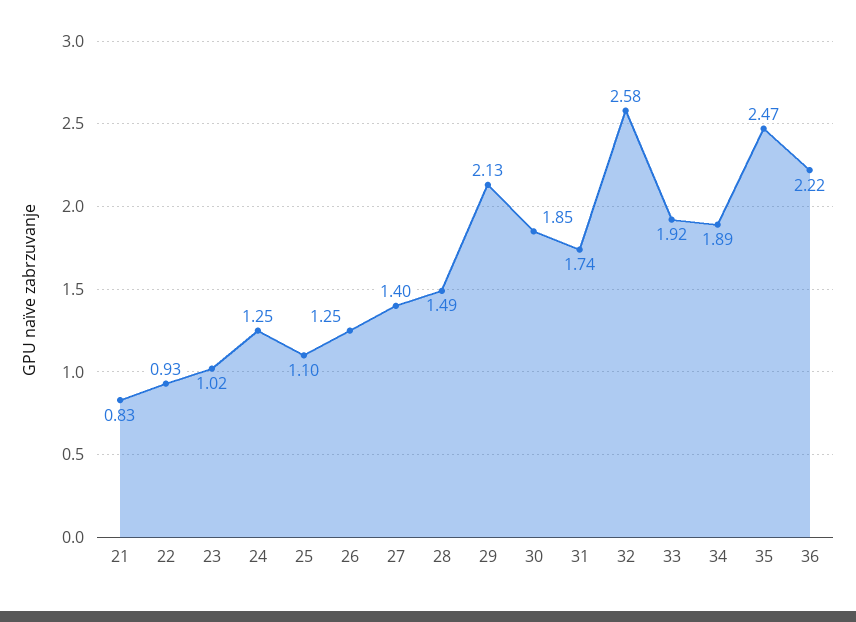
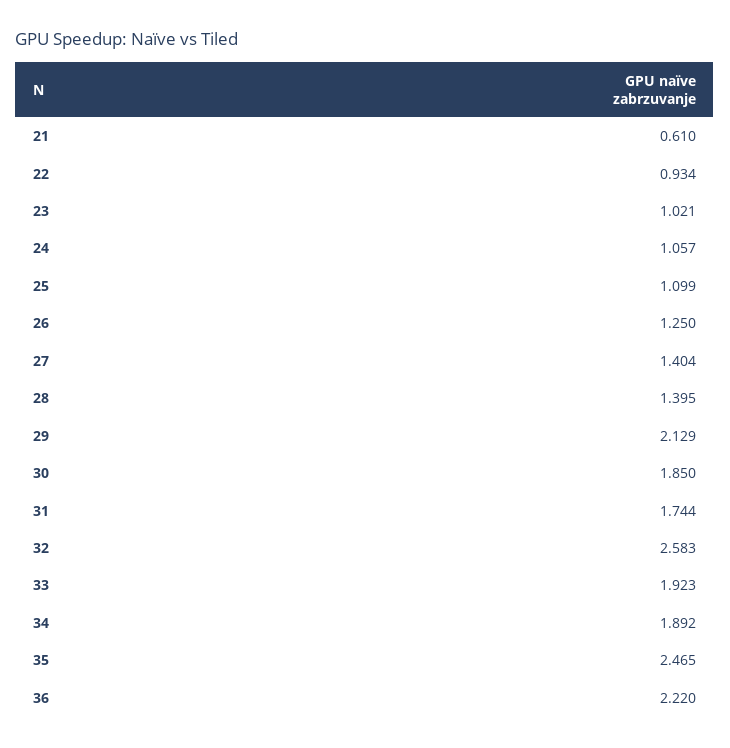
21: 0.83 -> 0.61
24: 1.25 -> 1.057
28: 1.49 -> 1.395

